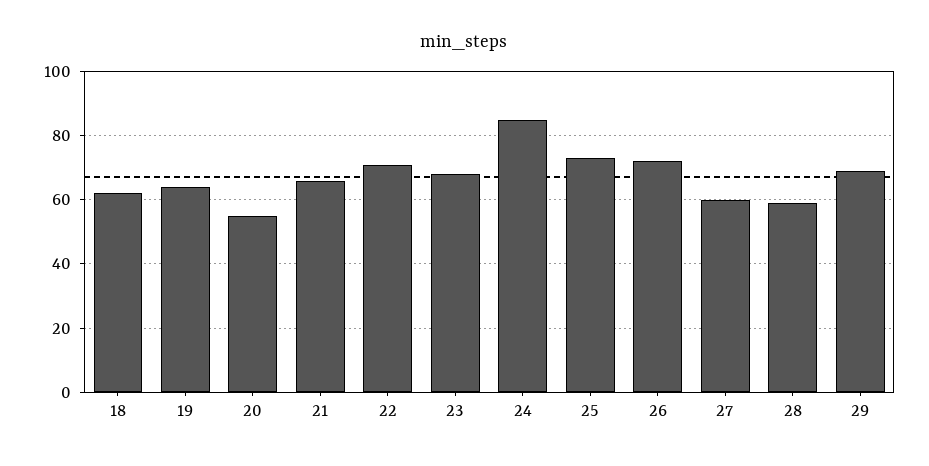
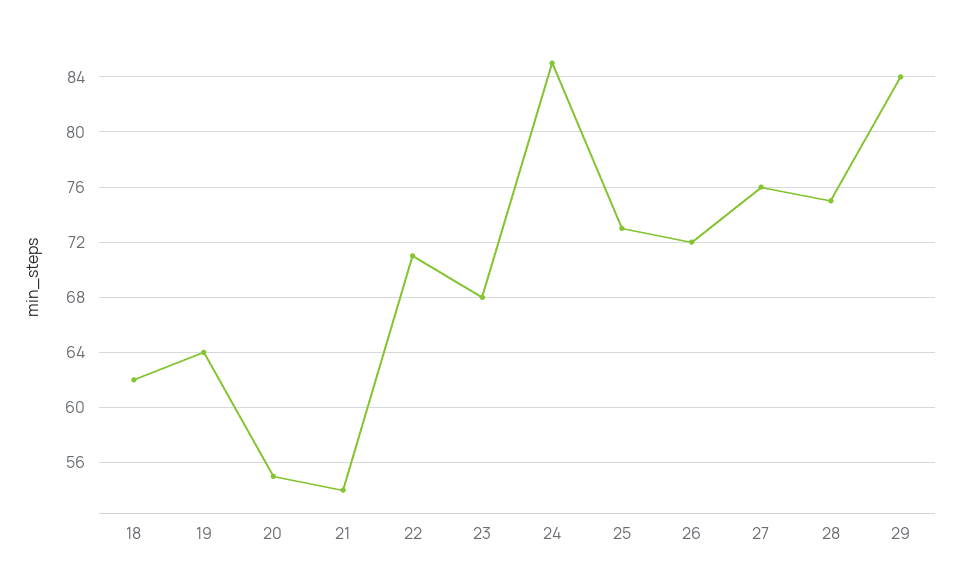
21: 65 -> 54
27: 60 -> 76
28: 60 -> 75
29: 70 -> 84

